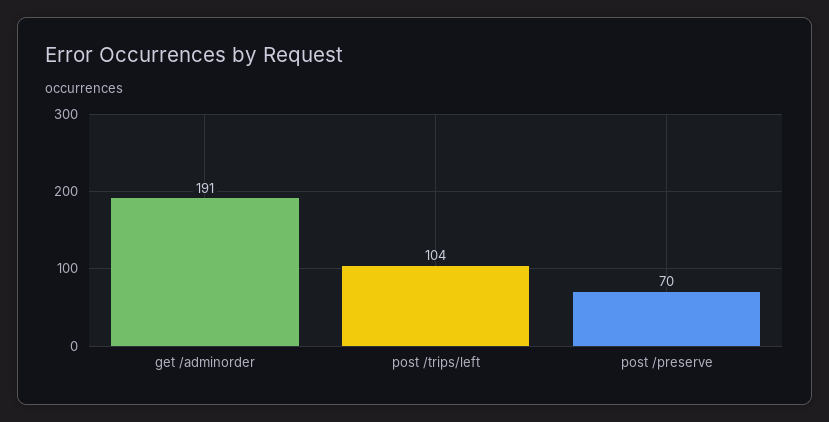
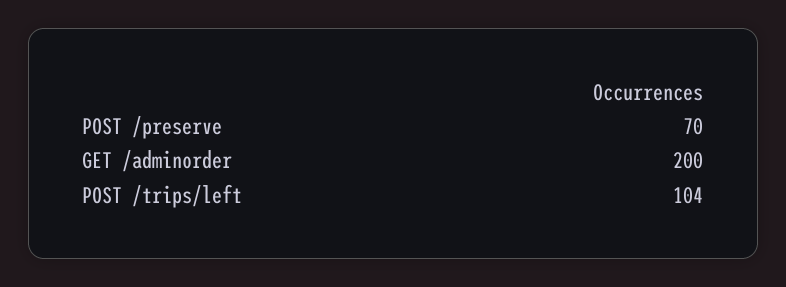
get /adminorder: 191 -> 200

